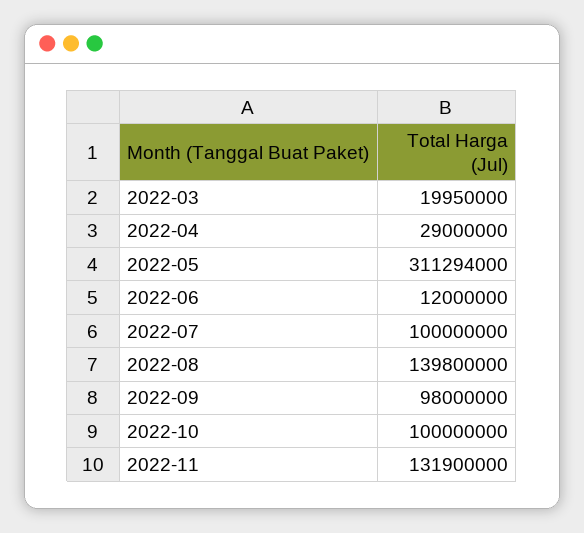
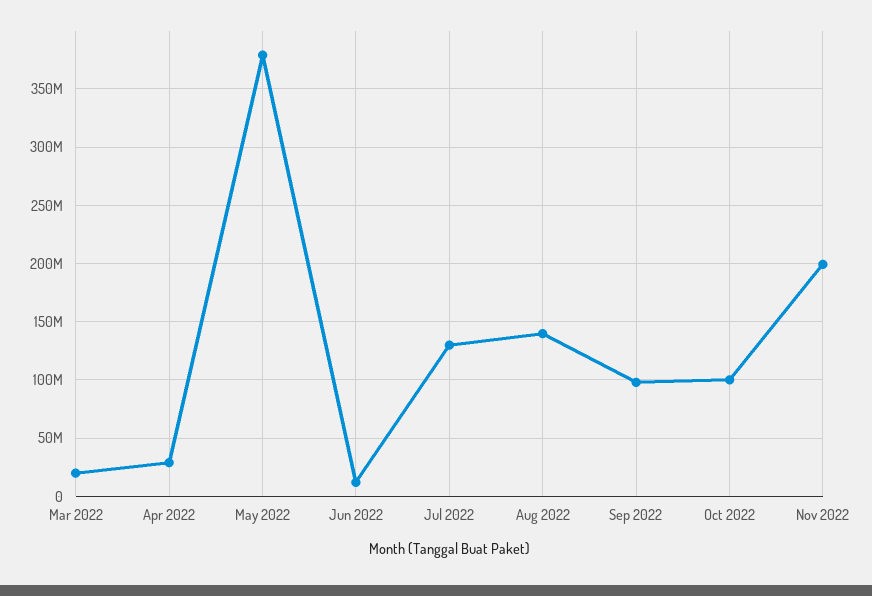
2022-05: 311294000 -> 380000000
2022-07: 100000000 -> 130000000
2022-11: 131900000 -> 200000000

